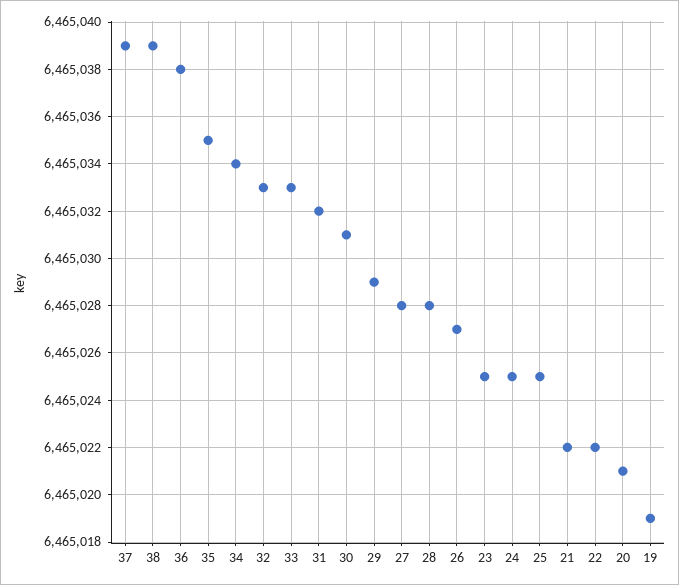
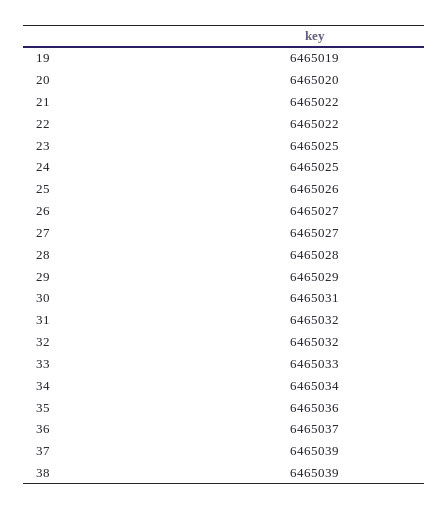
36: 6465038 -> 6465037
35: 6465035 -> 6465036
32: 6465033 -> 6465032
27: 6465028 -> 6465027
25: 6465025 -> 6465026
20: 6465021 -> 6465020

